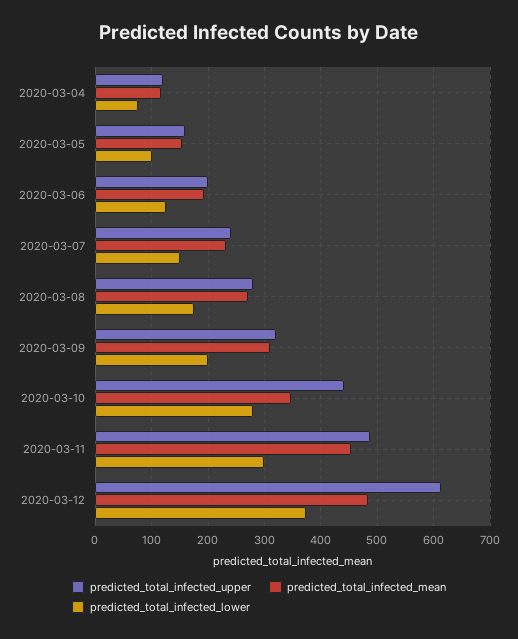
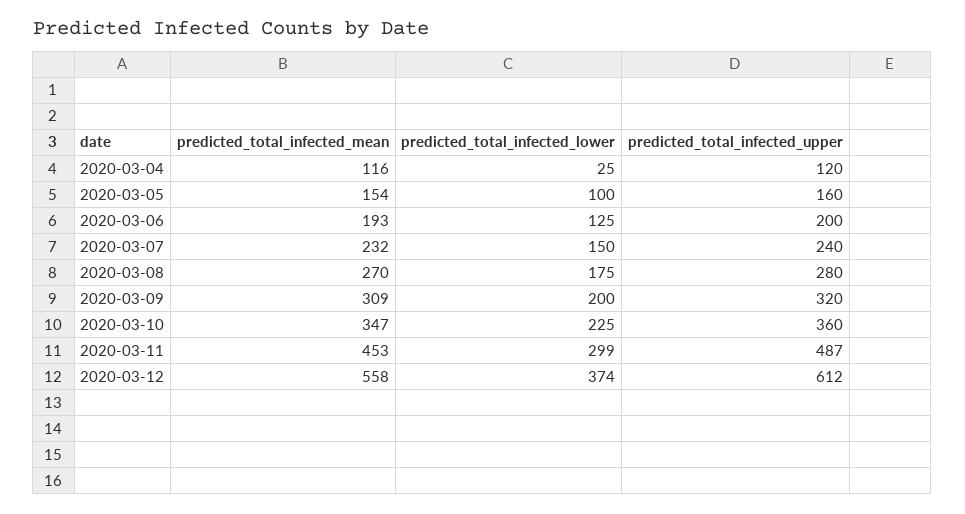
predicted_total_infected_lower, 2020-03-04: 80 -> 25
predicted_total_infected_upper, 2020-03-10: 440 -> 360
predicted_total_infected_lower, 2020-03-10: 280 -> 225
predicted_total_infected_mean, 2020-03-12: 480 -> 558

